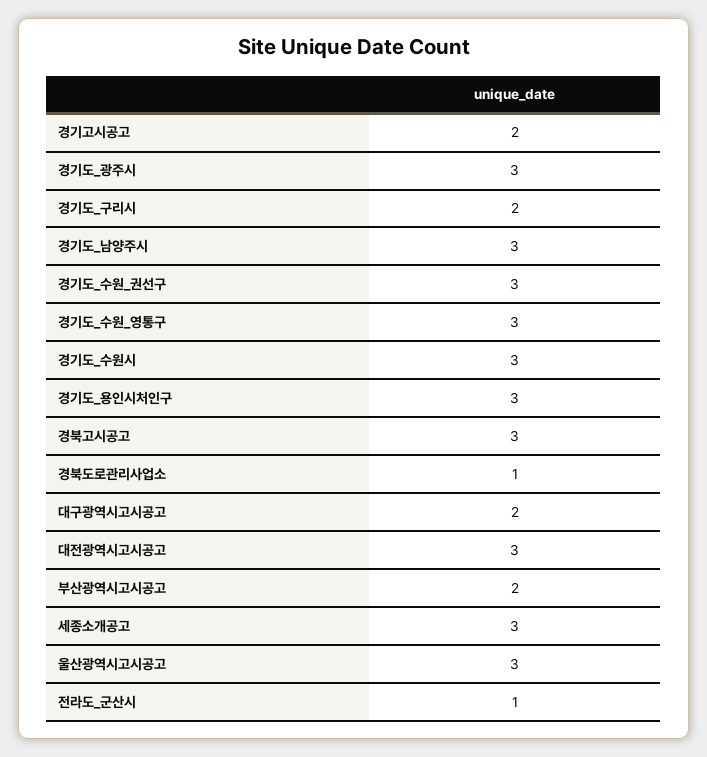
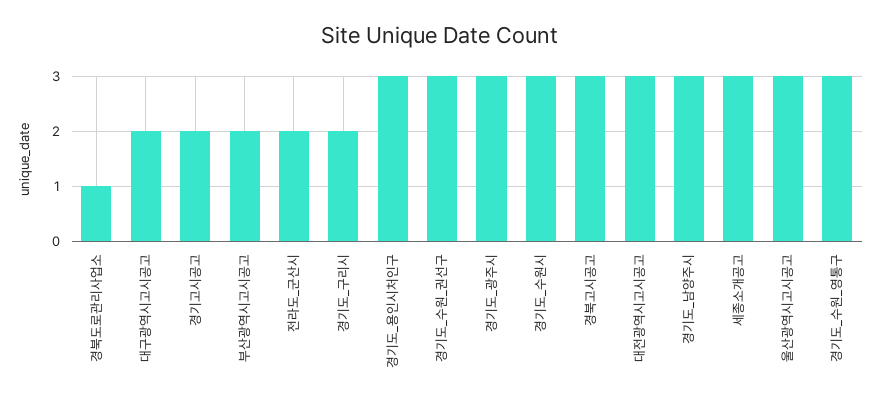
전라도_군산시: 1 -> 2

